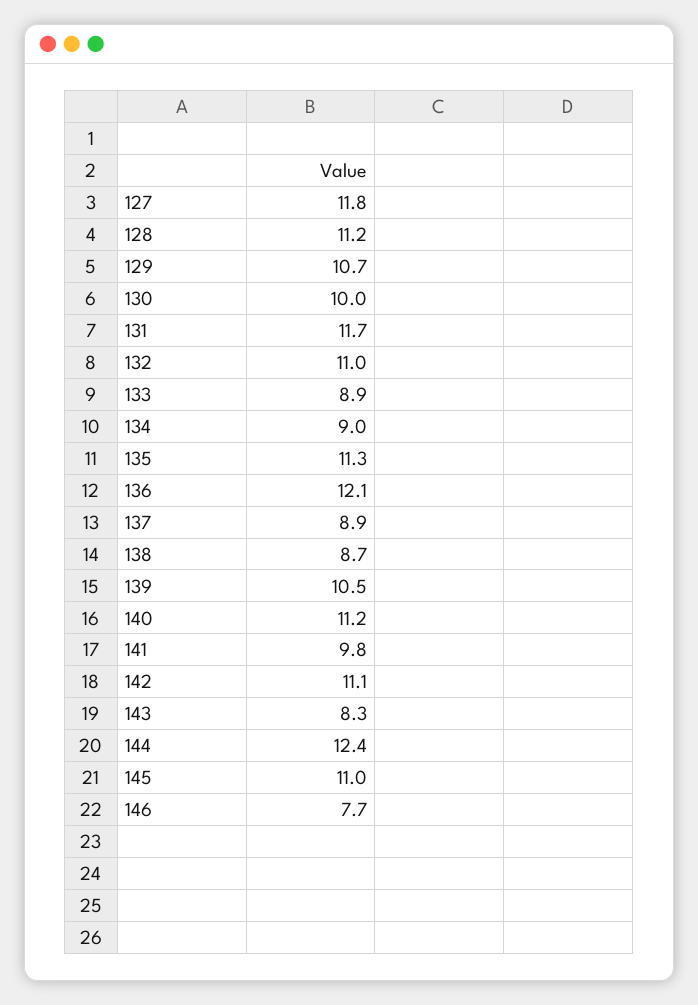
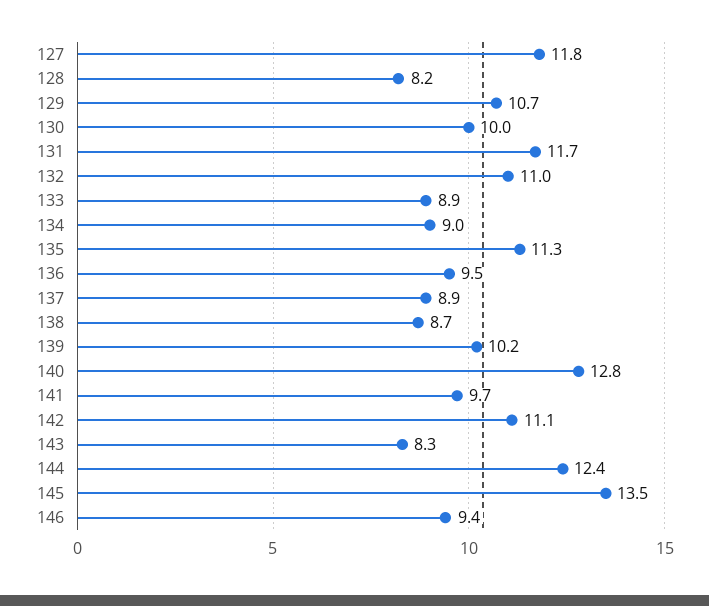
128: 11.2 -> 8.2
136: 12.1 -> 9.5
139: 10.5 -> 10.2
140: 11.2 -> 12.8
141: 9.8 -> 9.7
145: 11 -> 13.5
146: 7.7 -> 9.4

